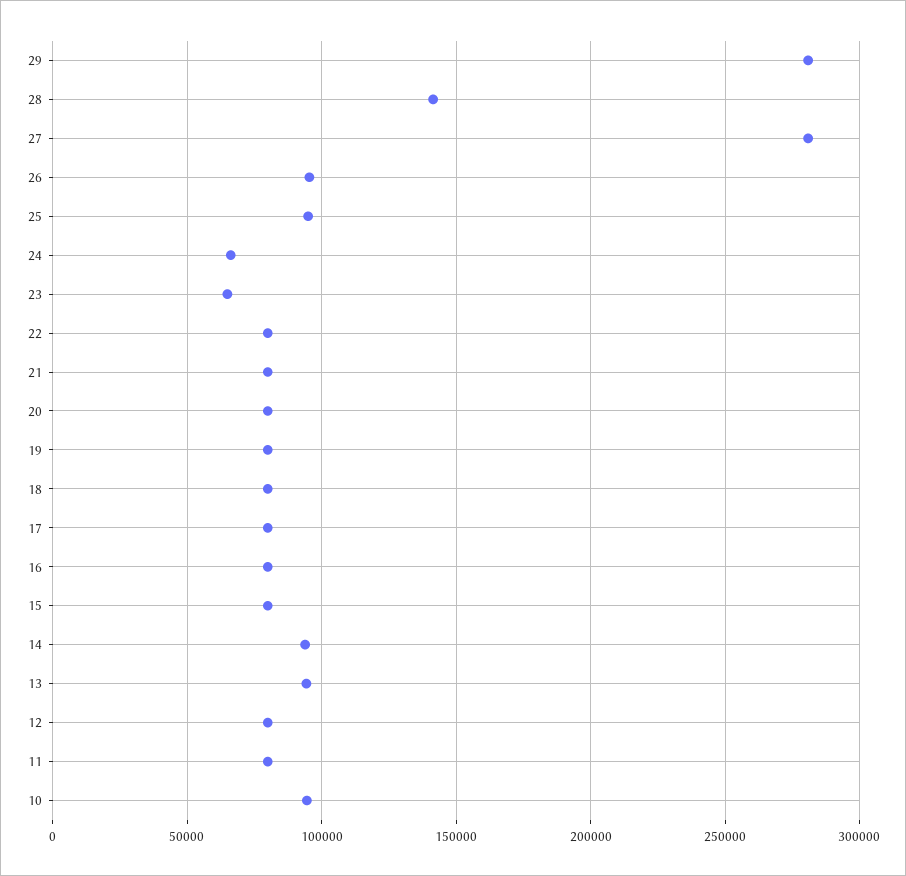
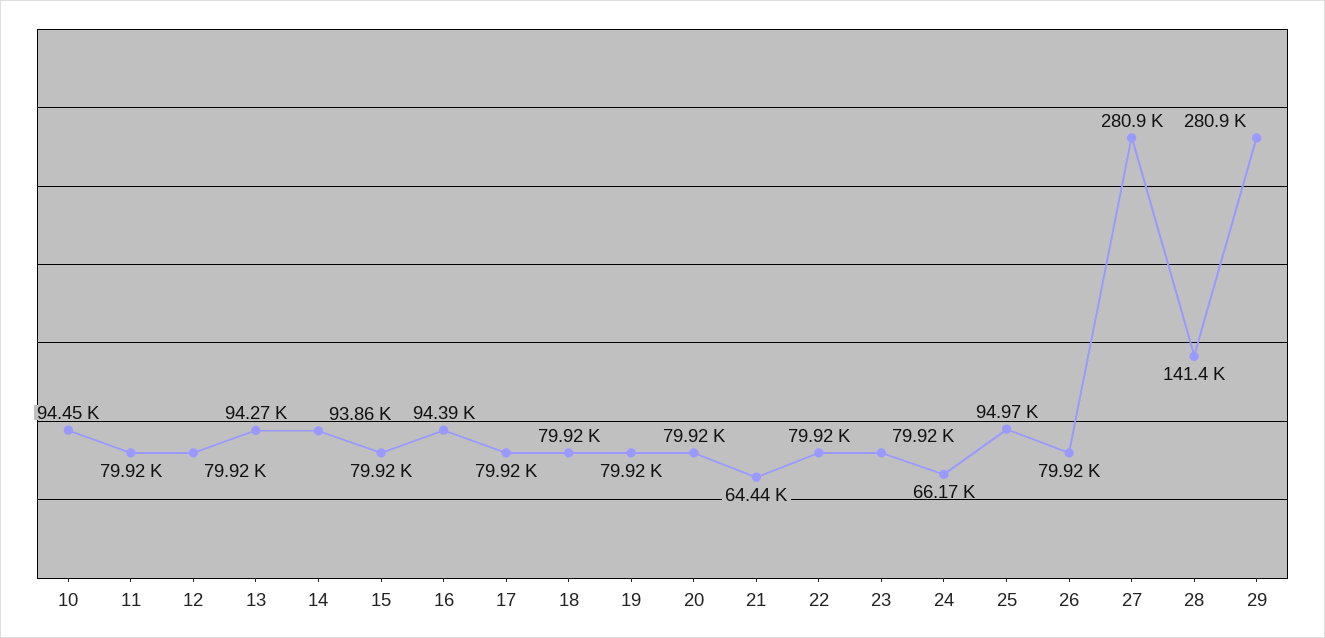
26: 95000 -> 79920
23: 65000 -> 79920
21: 80000 -> 64440
16: 80000 -> 94390

